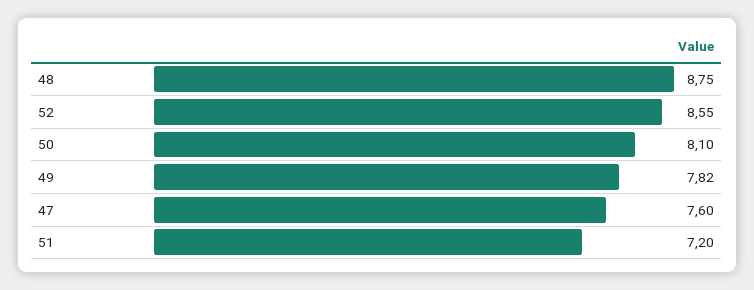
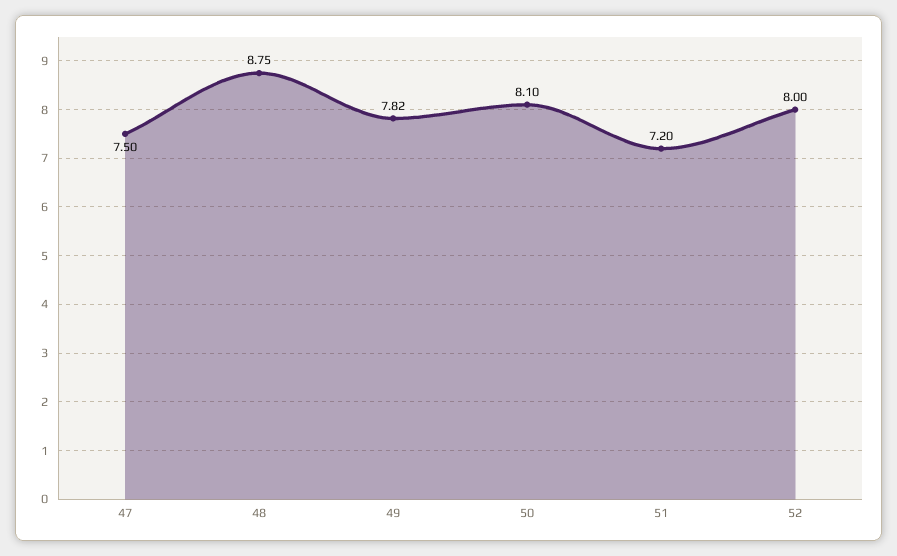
52: 8.55 -> 8
47: 7.6 -> 7.5

